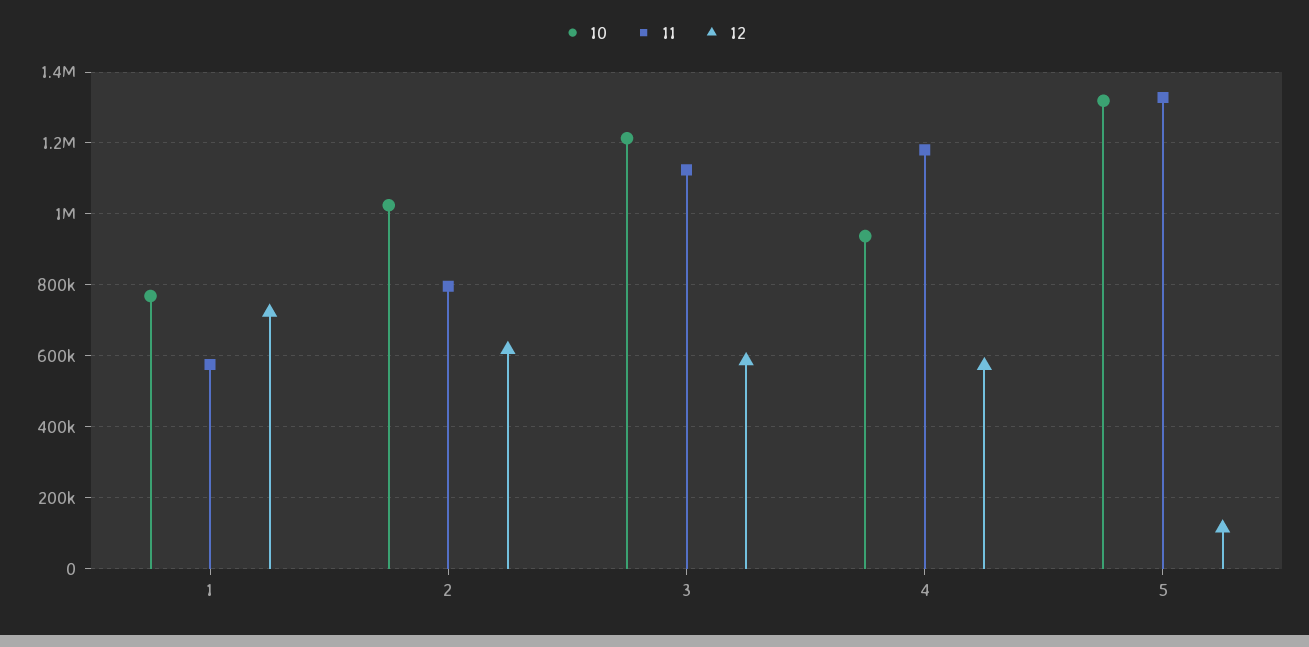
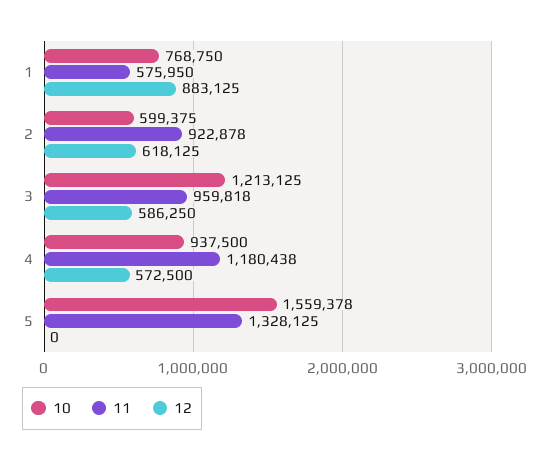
12, 1: 720000 -> 883125
10, 2: 1020000 -> 599375
11, 2: 800000 -> 922878
11, 3: 1120000 -> 959818
10, 5: 1320000 -> 1559378
12, 5: 120000 -> 0

